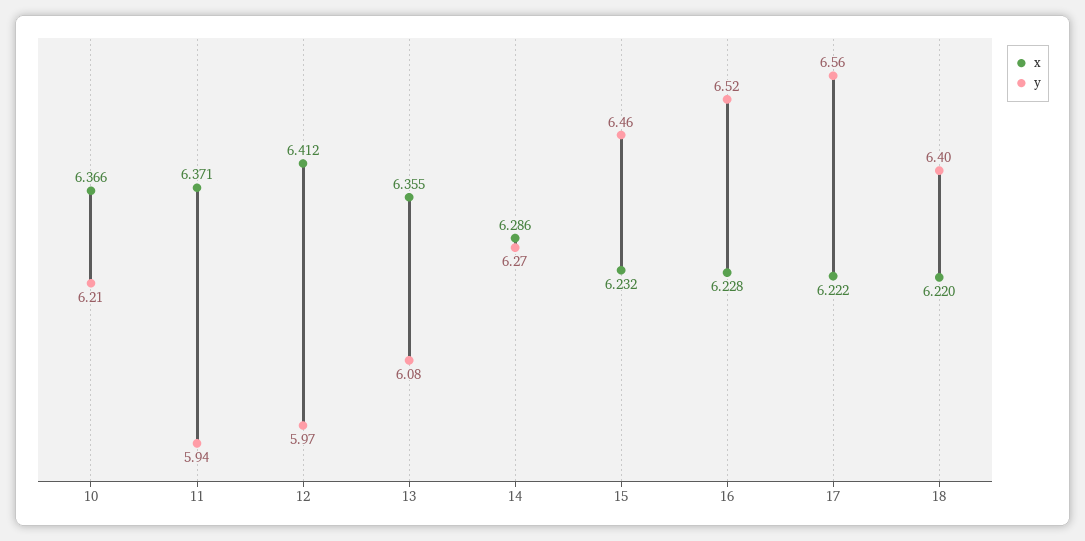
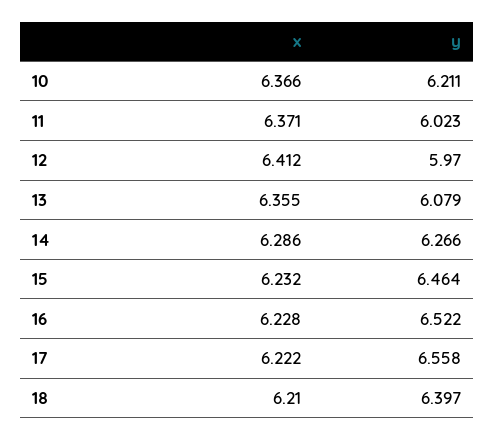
y, 11: 5.94 -> 6.023
x, 18: 6.22 -> 6.21

